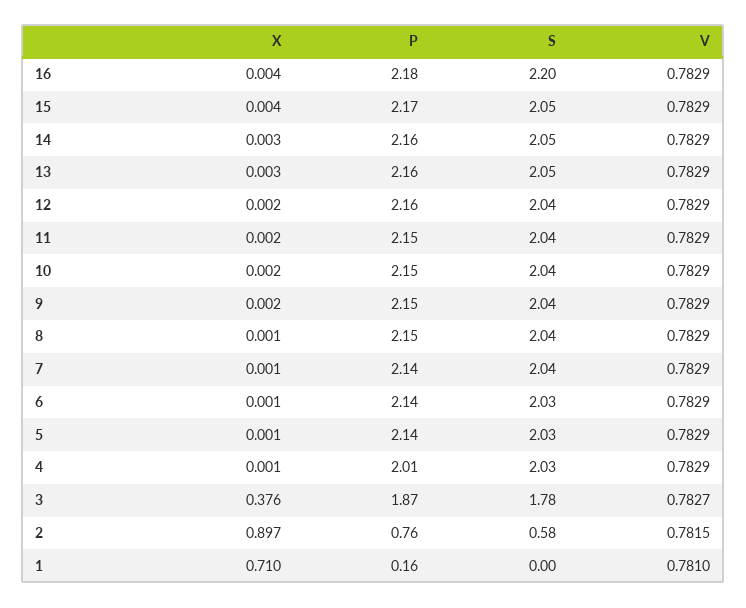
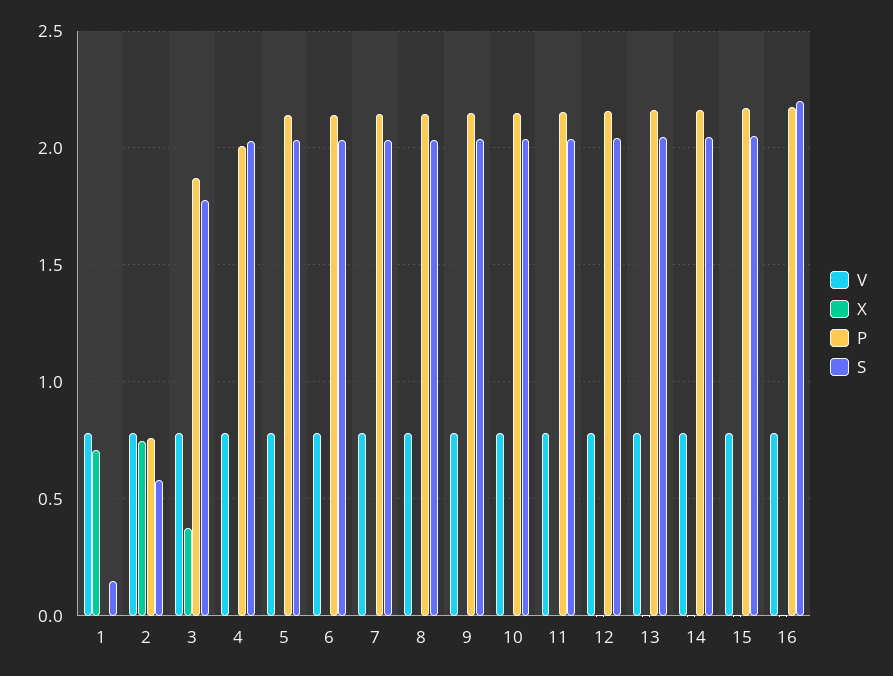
X, 2: 0.897 -> 0.75
P, 1: 0.16 -> 0
S, 1: 0 -> 0.15

